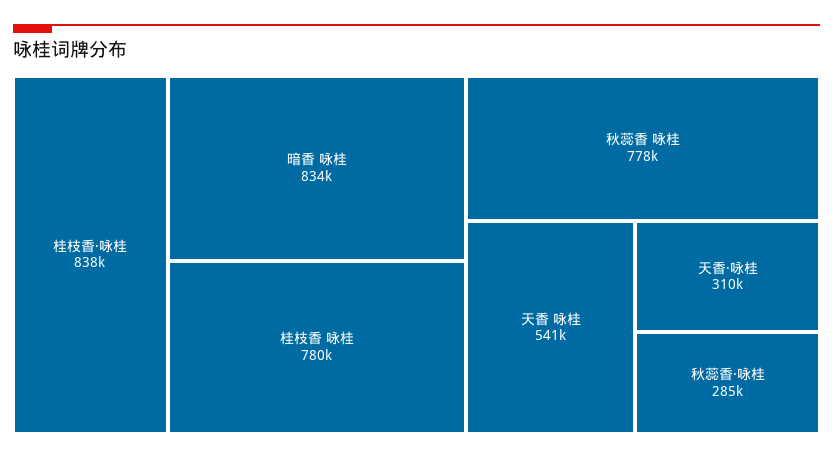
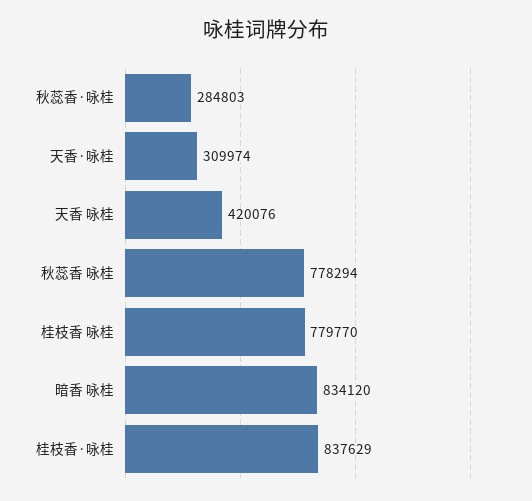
天香 咏桂: 541000 -> 420076

